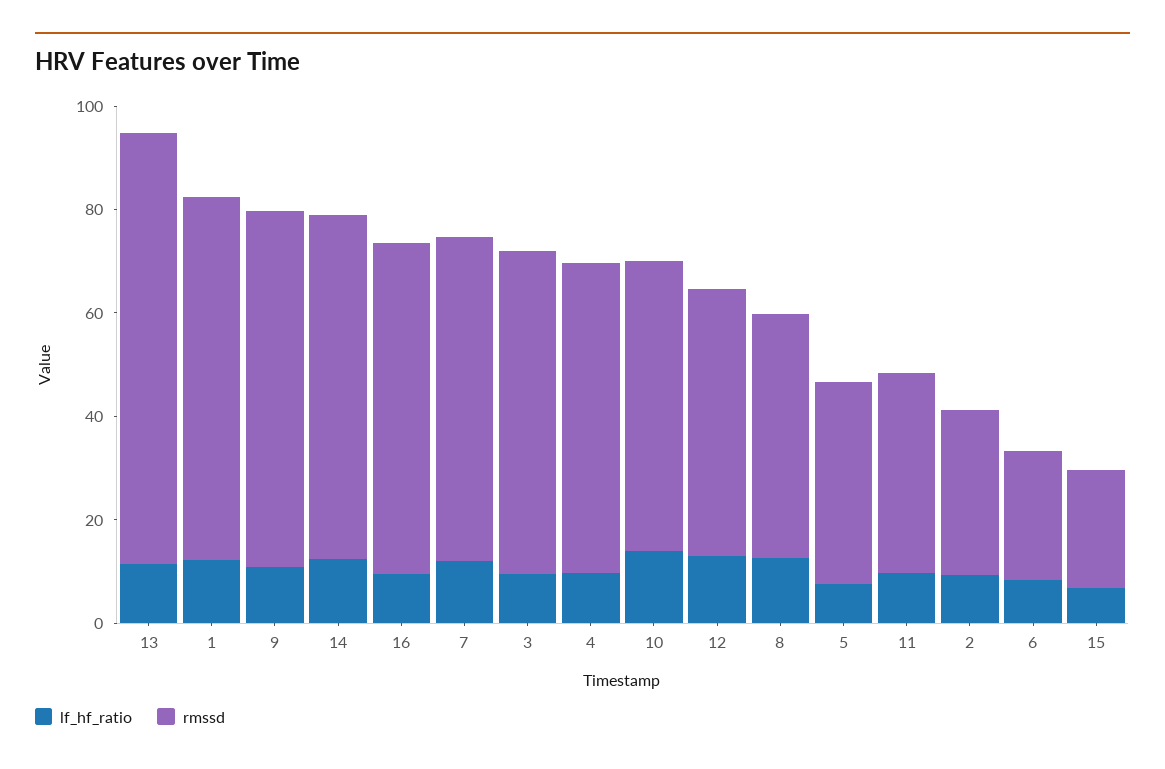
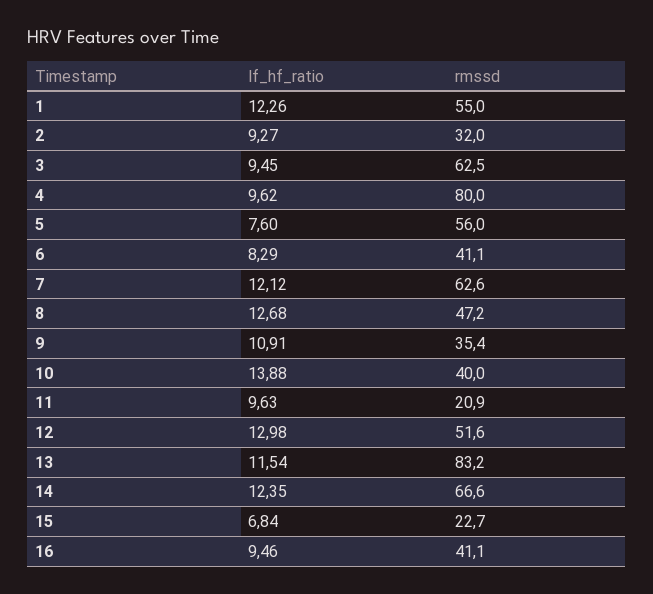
rmssd, 1: 70 -> 55
rmssd, 9: 70 -> 35.4
rmssd, 16: 65 -> 41.1
rmssd, 4: 60 -> 80
rmssd, 10: 55 -> 40
rmssd, 5: 40 -> 56
rmssd, 11: 40 -> 20.9
rmssd, 6: 25 -> 41.1

